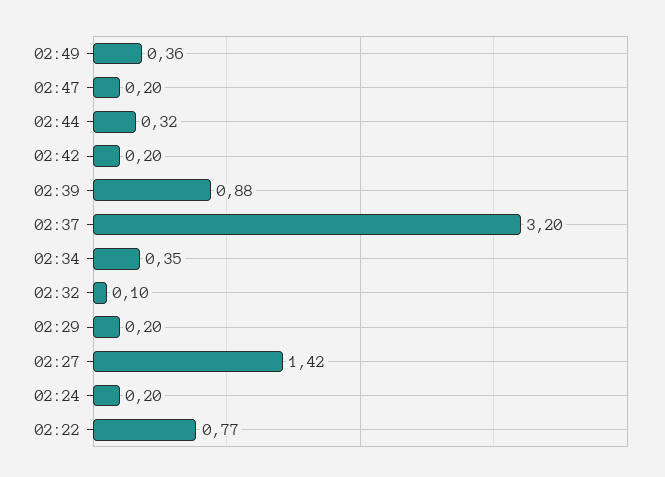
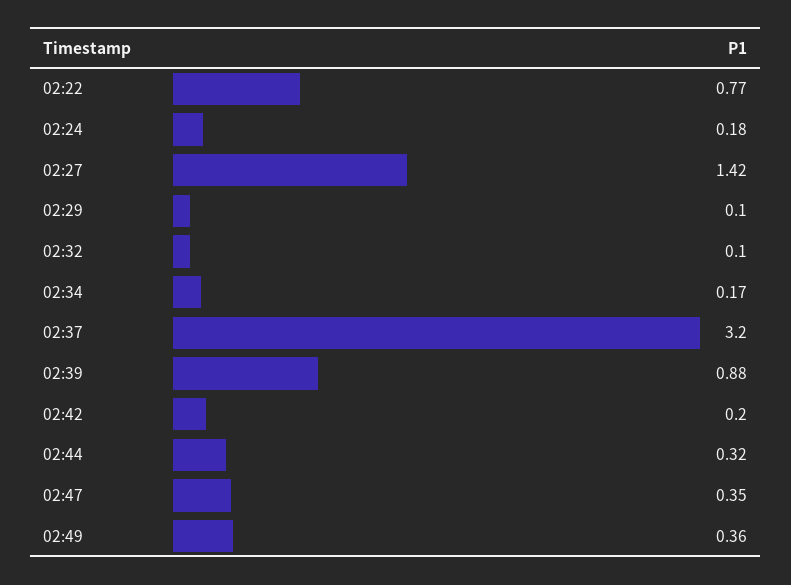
02:47: 0.2 -> 0.35
02:34: 0.35 -> 0.17
02:29: 0.2 -> 0.1
02:24: 0.2 -> 0.18

